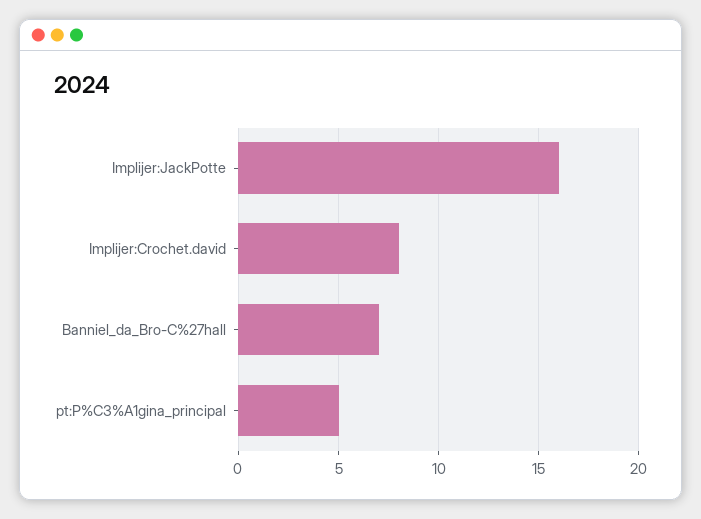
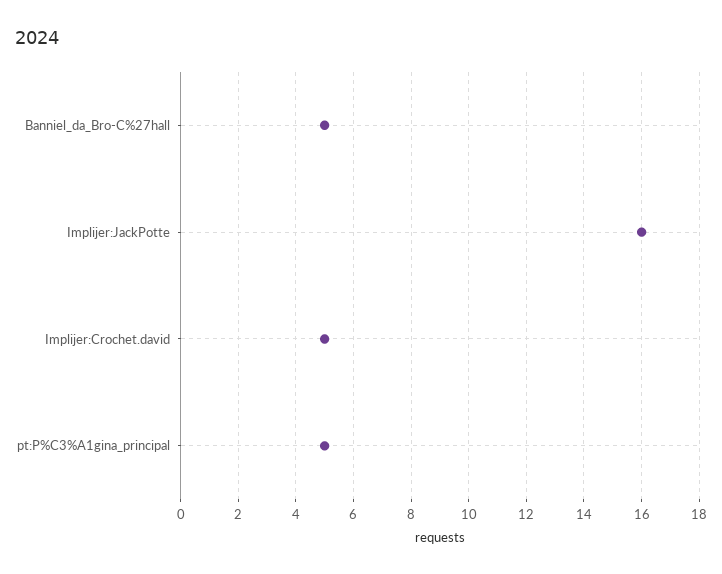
Implijer:Crochet.david: 8 -> 5
Banniel_da_Bro-C%27hall: 7 -> 5

